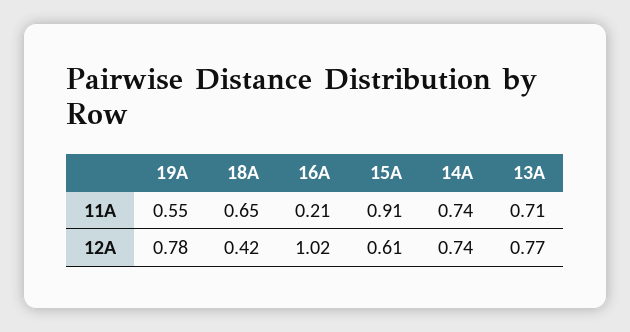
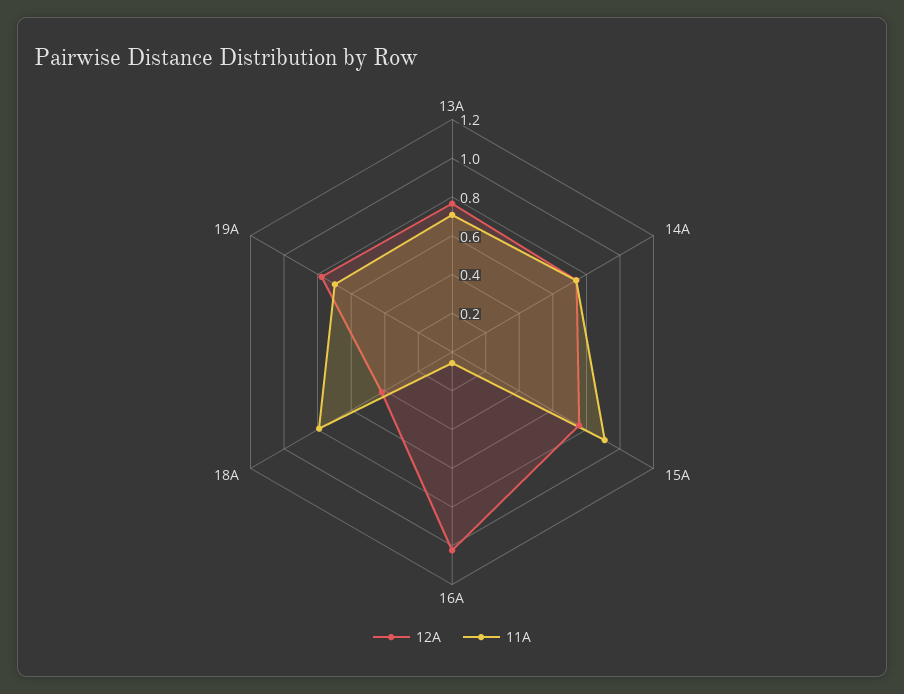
11A, 19A: 0.55 -> 0.7
11A, 18A: 0.65 -> 0.8
11A, 16A: 0.21 -> 0.05
12A, 15A: 0.61 -> 0.75

